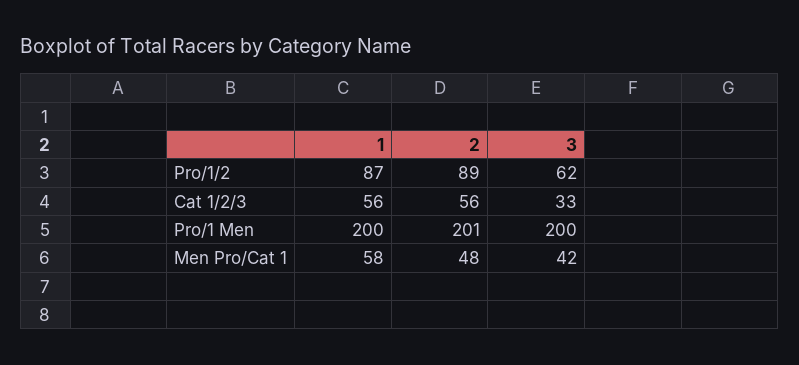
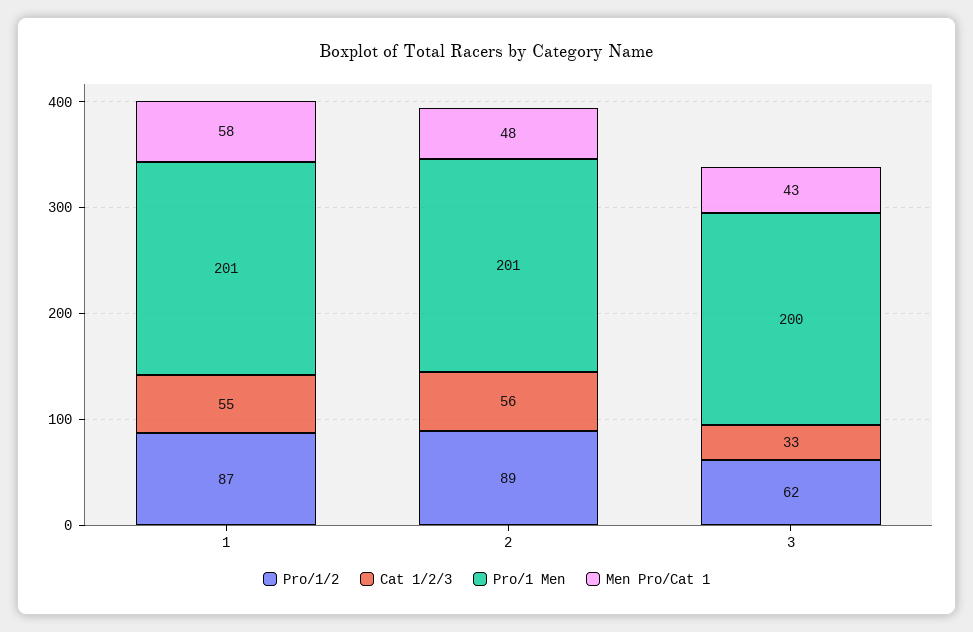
Cat 1/2/3, 1: 56 -> 55
Pro/1 Men, 1: 200 -> 201
Men Pro/Cat 1, 3: 42 -> 43

